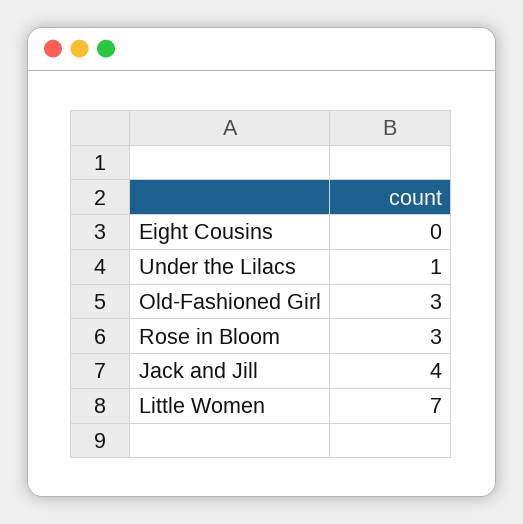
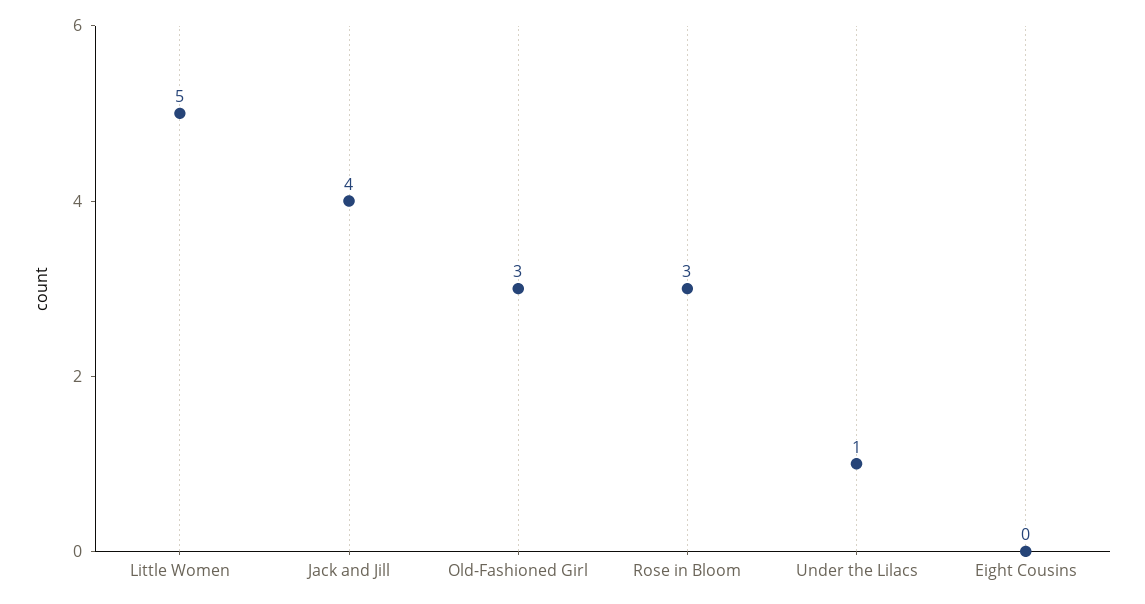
Little Women: 7 -> 5

